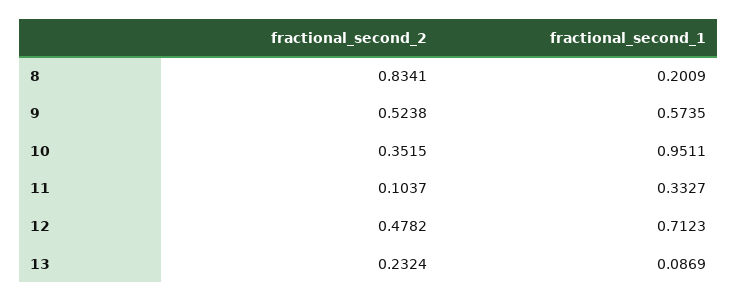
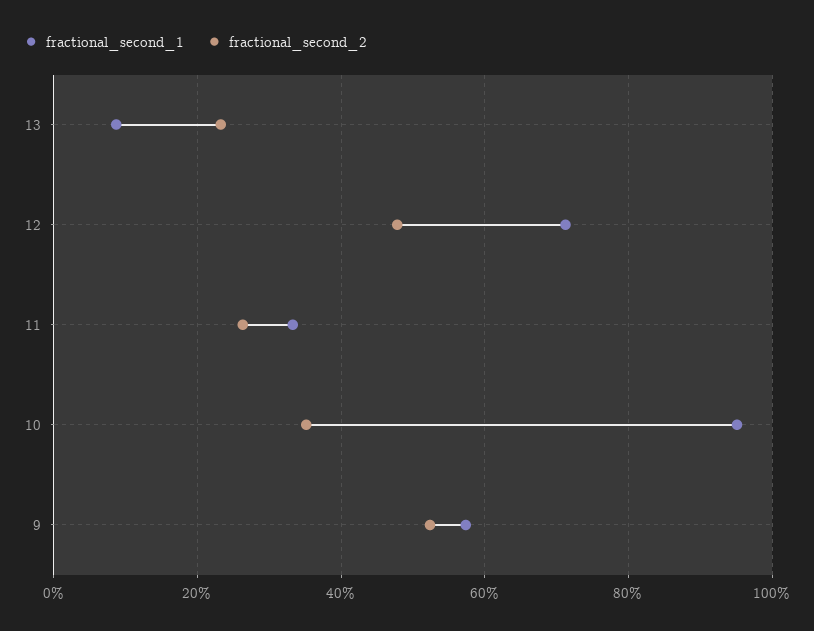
fractional_second_2, 8: 0.8341 -> none
fractional_second_1, 8: 0.2009 -> none
fractional_second_2, 11: 0.1037 -> 0.26

